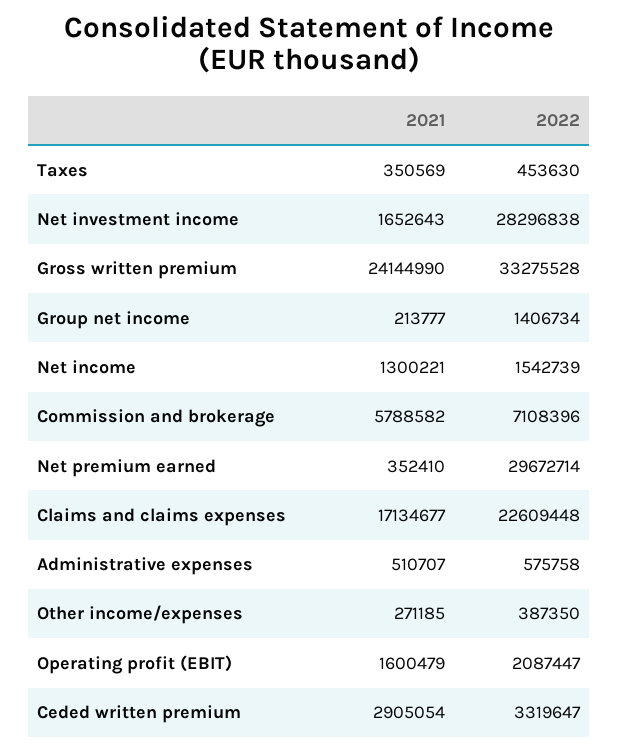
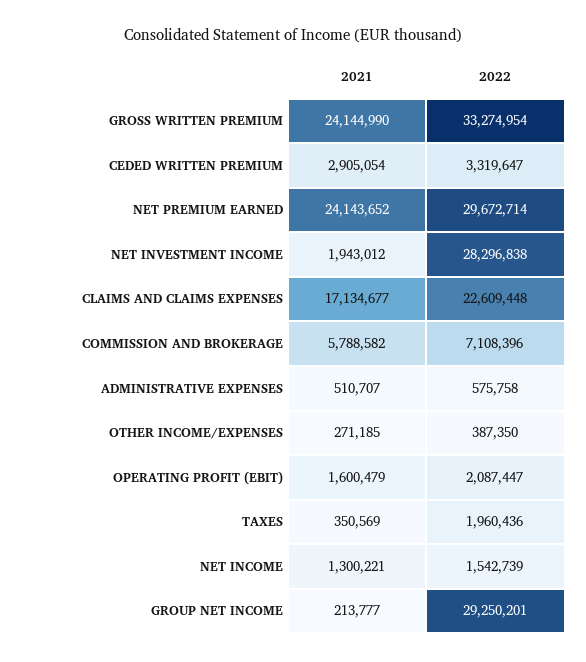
2022, Taxes: 453630 -> 1960436
2021, Net investment income: 1652643 -> 1943012
2022, Gross written premium: 33275528 -> 33274954
2022, Group net income: 1406734 -> 29250201
2021, Net premium earned: 352410 -> 24143652

